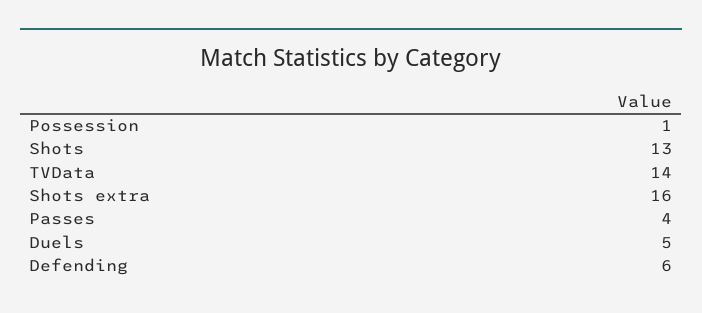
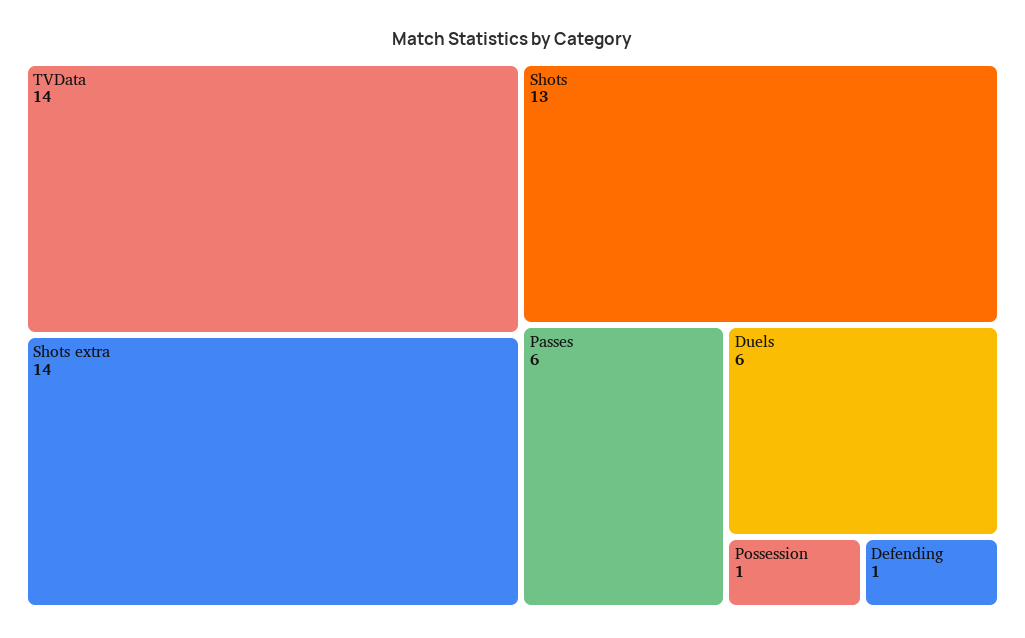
Shots extra: 16 -> 14
Passes: 4 -> 6
Duels: 5 -> 6
Defending: 6 -> 1

